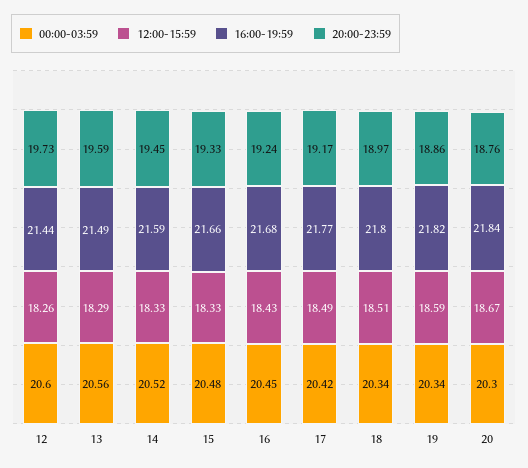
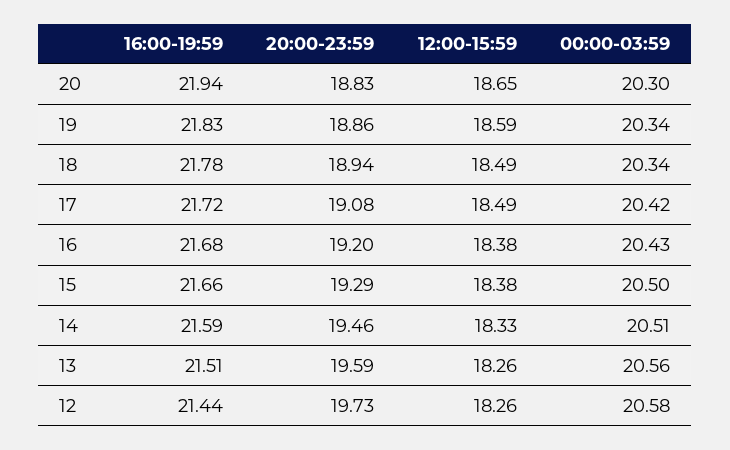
00:00-03:59, 12: 20.6 -> 20.58
12:00-15:59, 13: 18.29 -> 18.26
16:00-19:59, 13: 21.49 -> 21.51
00:00-03:59, 14: 20.52 -> 20.51
20:00-23:59, 14: 19.45 -> 19.46
00:00-03:59, 15: 20.48 -> 20.5
12:00-15:59, 15: 18.33 -> 18.38
20:00-23:59, 15: 19.33 -> 19.29
00:00-03:59, 16: 20.45 -> 20.43
12:00-15:59, 16: 18.43 -> 18.38
20:00-23:59, 16: 19.24 -> 19.2
16:00-19:59, 17: 21.77 -> 21.72
20:00-23:59, 17: 19.17 -> 19.08
12:00-15:59, 18: 18.51 -> 18.49
16:00-19:59, 18: 21.8 -> 21.78
20:00-23:59, 18: 18.97 -> 18.94
16:00-19:59, 19: 21.82 -> 21.83
12:00-15:59, 20: 18.67 -> 18.65
16:00-19:59, 20: 21.84 -> 21.94
20:00-23:59, 20: 18.76 -> 18.83

